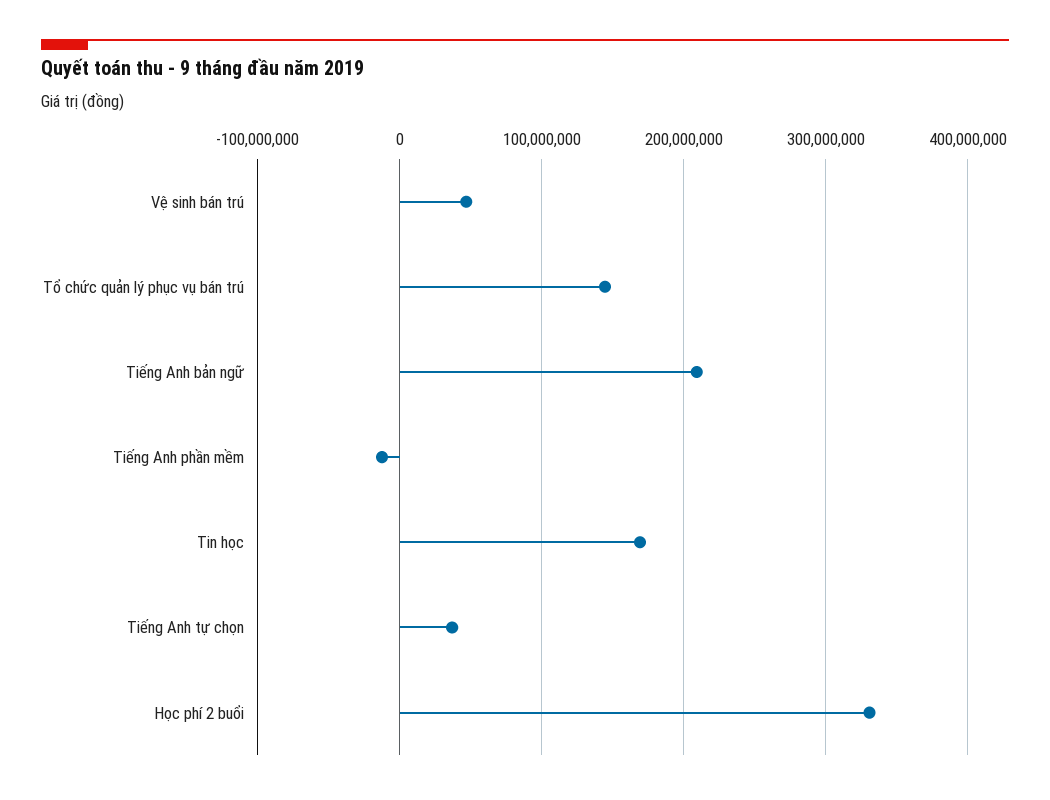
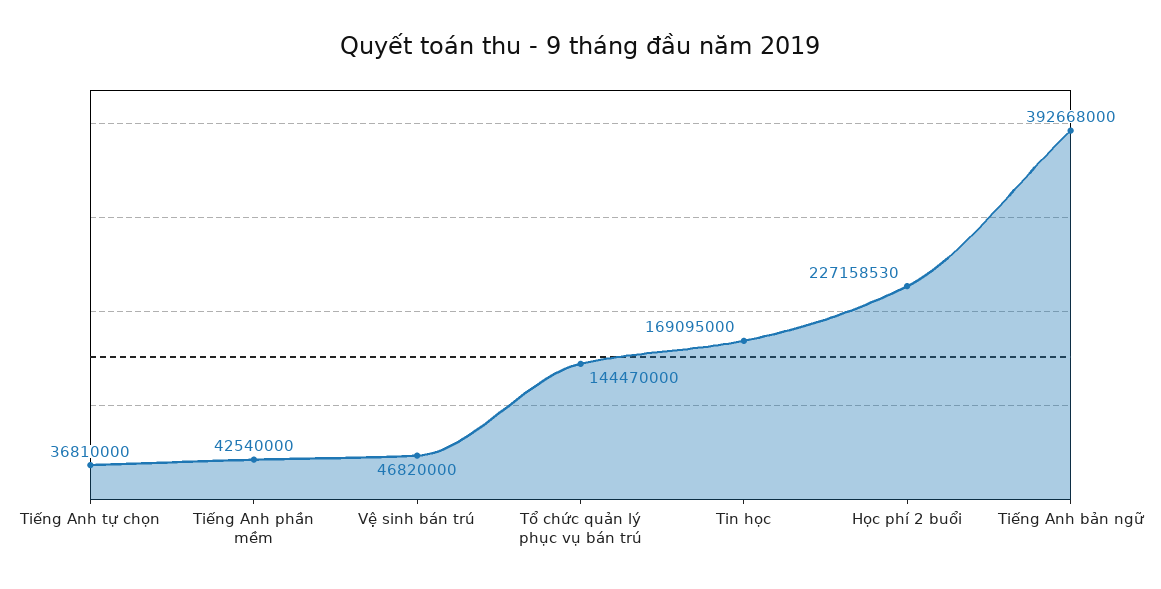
Tiếng Anh bản ngữ: 210000000 -> 392668000
Tiếng Anh phần mềm: -10000000 -> 42540000
Học phí 2 buổi: 330000000 -> 227158530

